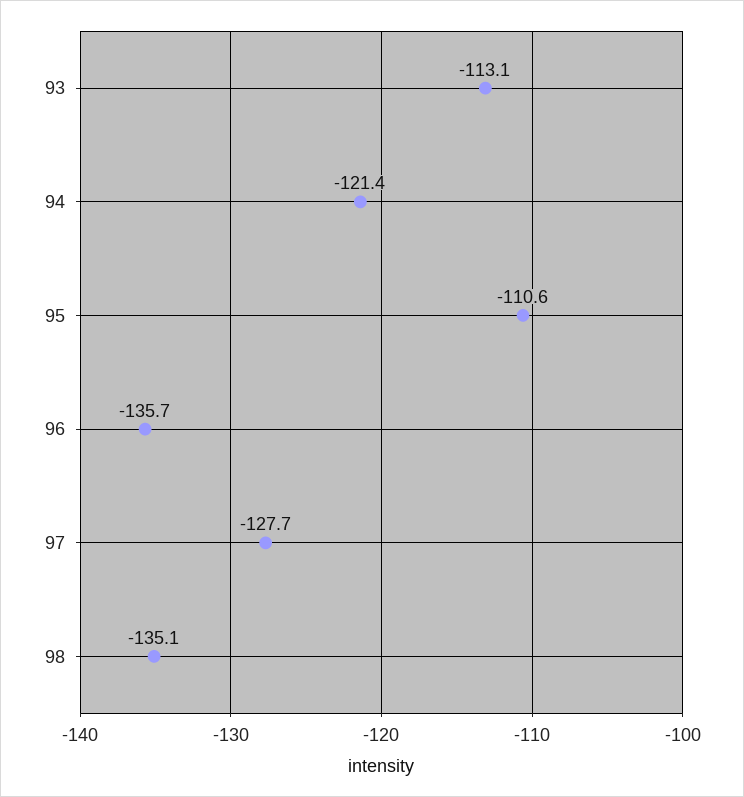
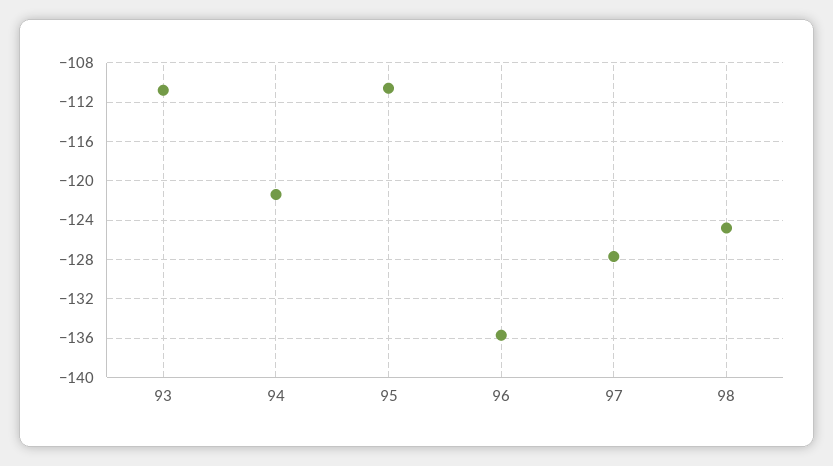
93: -113.1 -> -111
98: -135.1 -> -125

